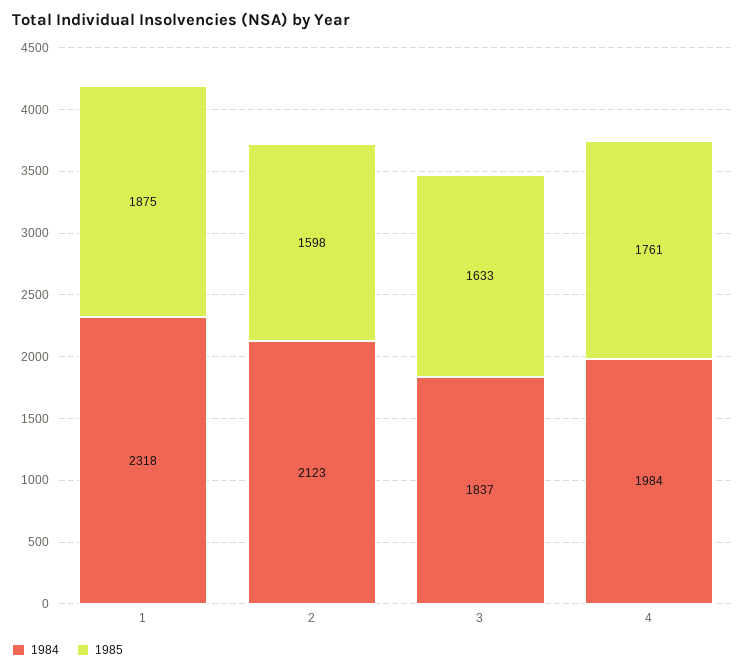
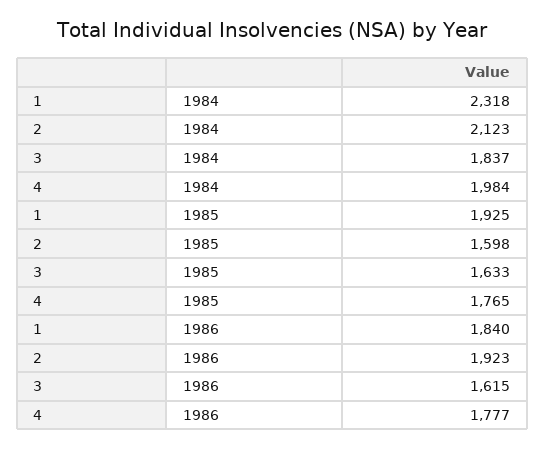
1985, 1: 1875 -> 1925
1985, 4: 1761 -> 1765
1986, 1: none -> 1840
1986, 2: none -> 1923
1986, 3: none -> 1615
1986, 4: none -> 1777

